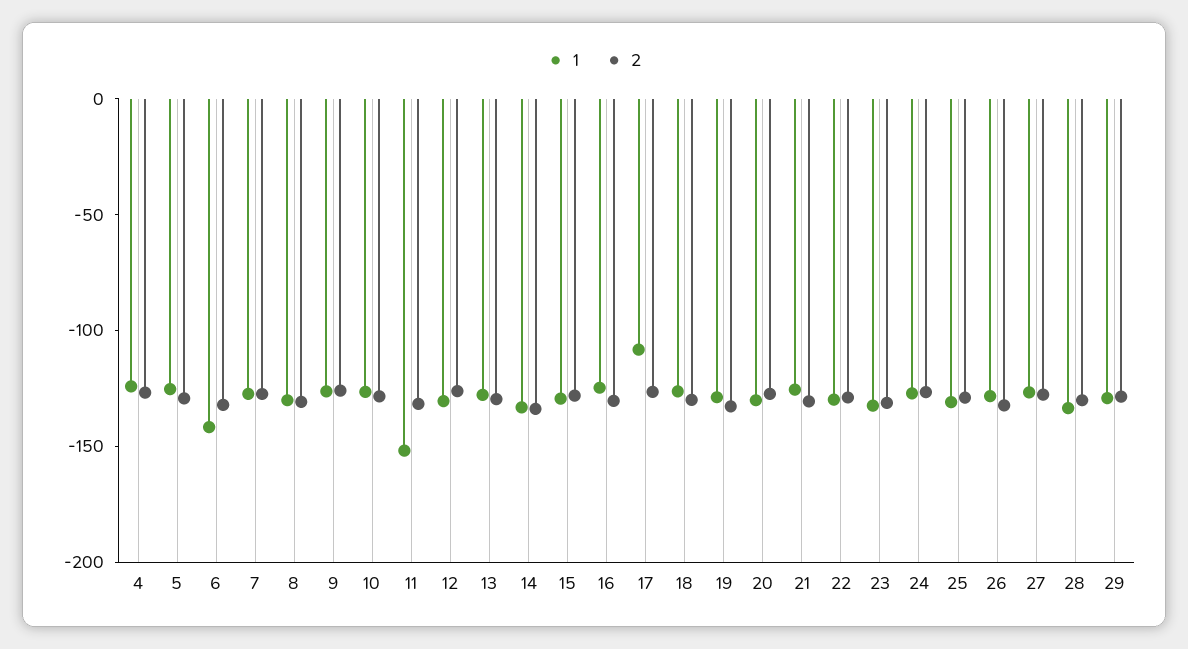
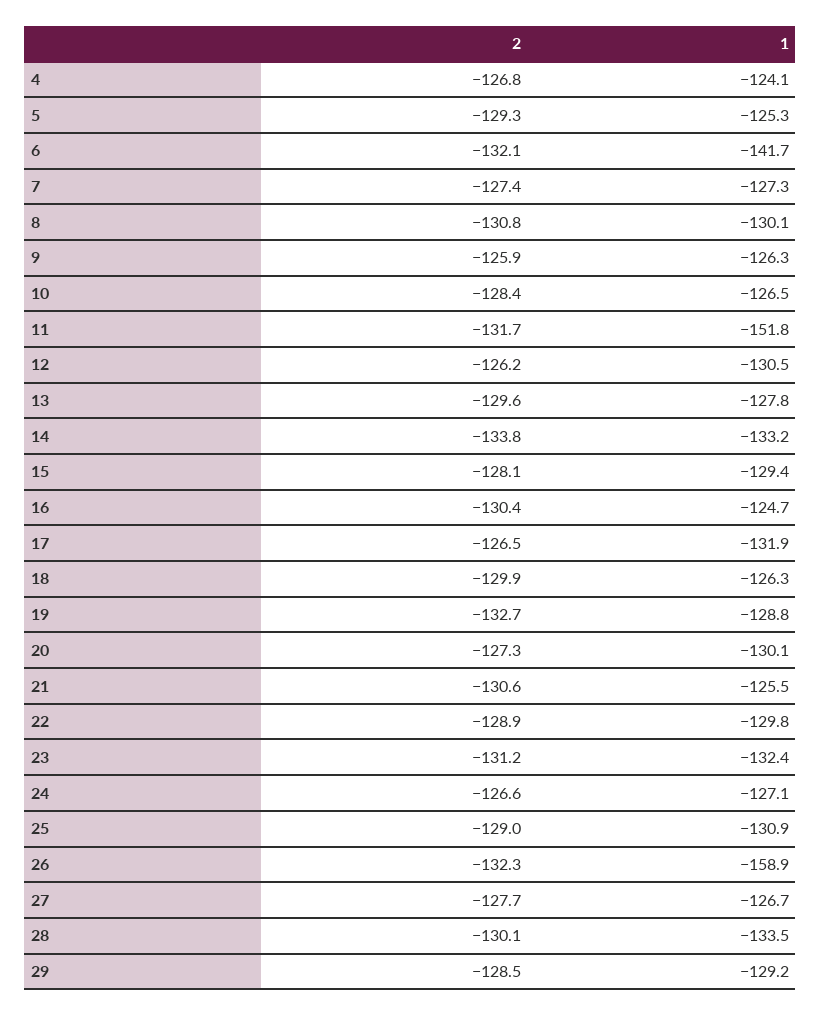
1, 17: -110 -> -131.9
1, 26: -130 -> -158.9

